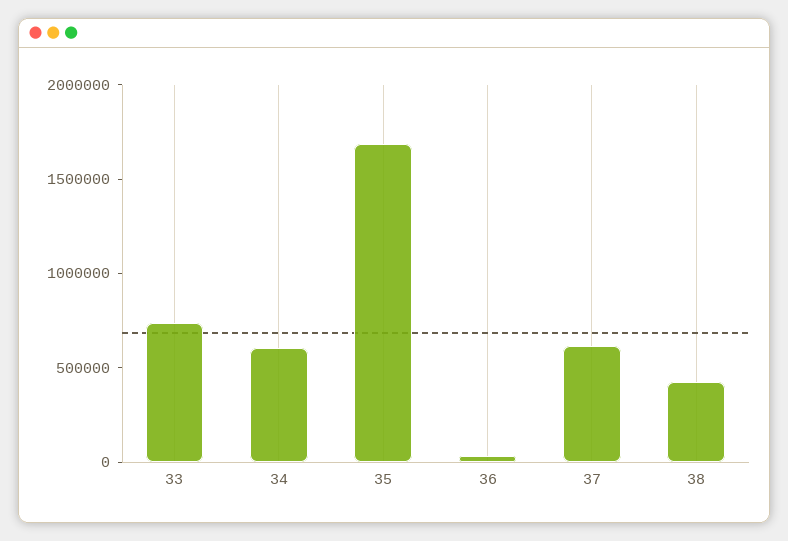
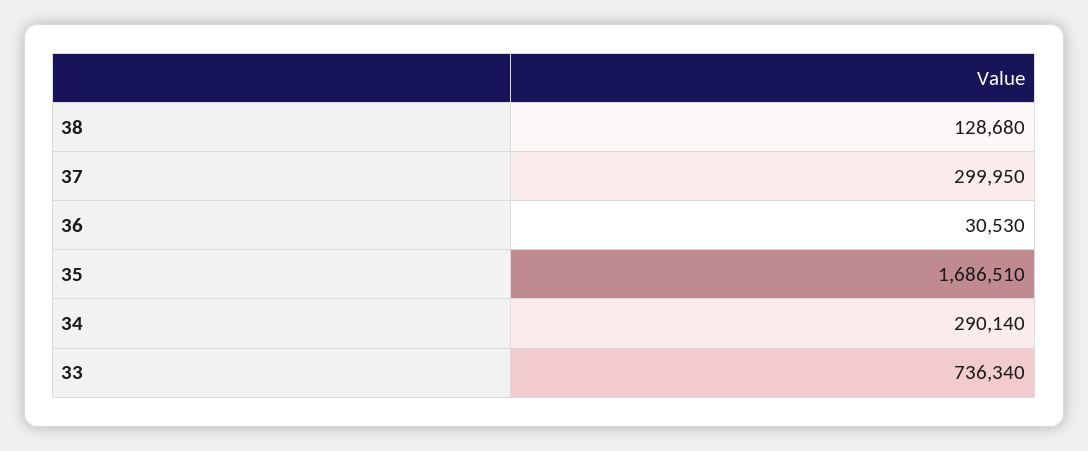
34: 600000 -> 290140
37: 600000 -> 299950
38: 400000 -> 128680

